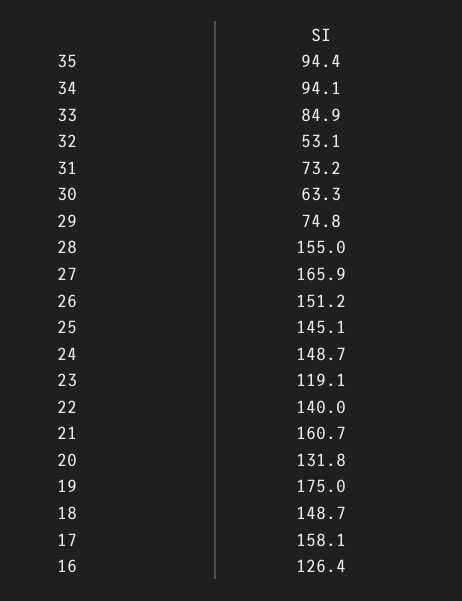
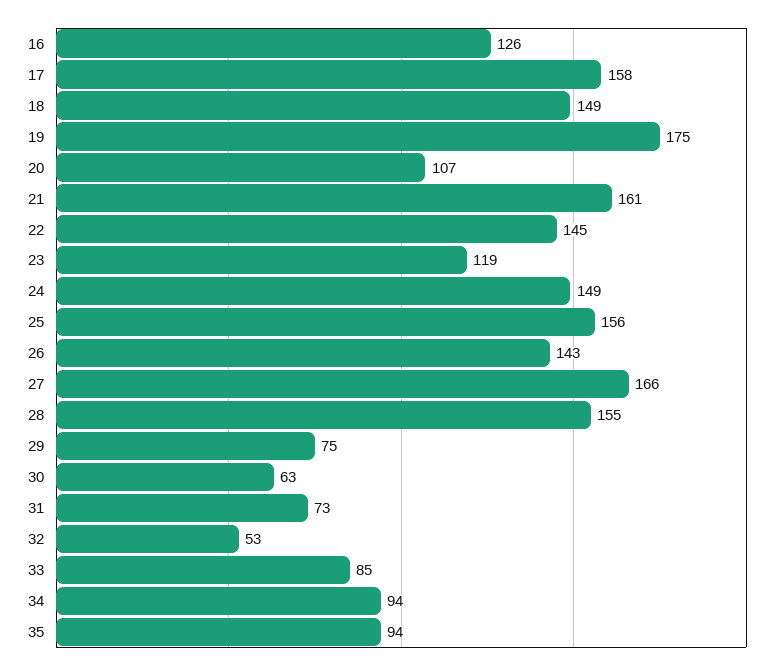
26: 151.2 -> 143
25: 145.1 -> 156
22: 140 -> 145
20: 131.8 -> 107

